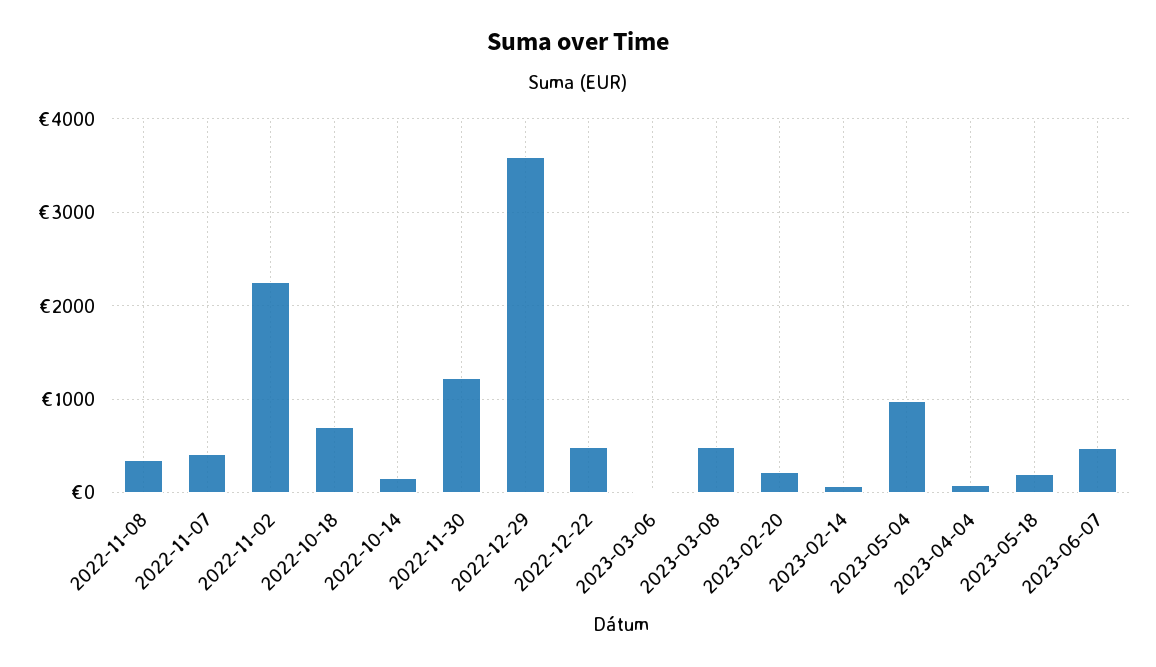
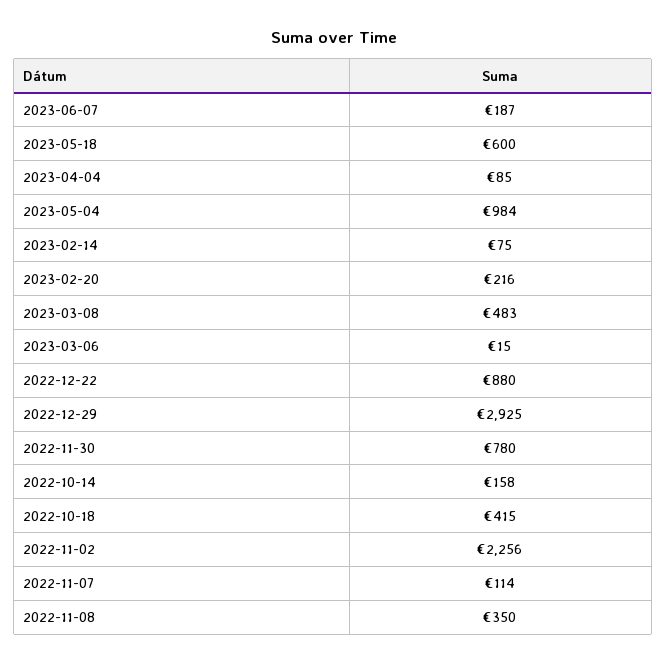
2022-11-07: 400 -> 114
2022-10-18: 700 -> 415
2022-11-30: 1200 -> 780
2022-12-29: 3600 -> 2925
2022-12-22: 500 -> 880
2023-05-18: 200 -> 600
2023-06-07: 500 -> 187

